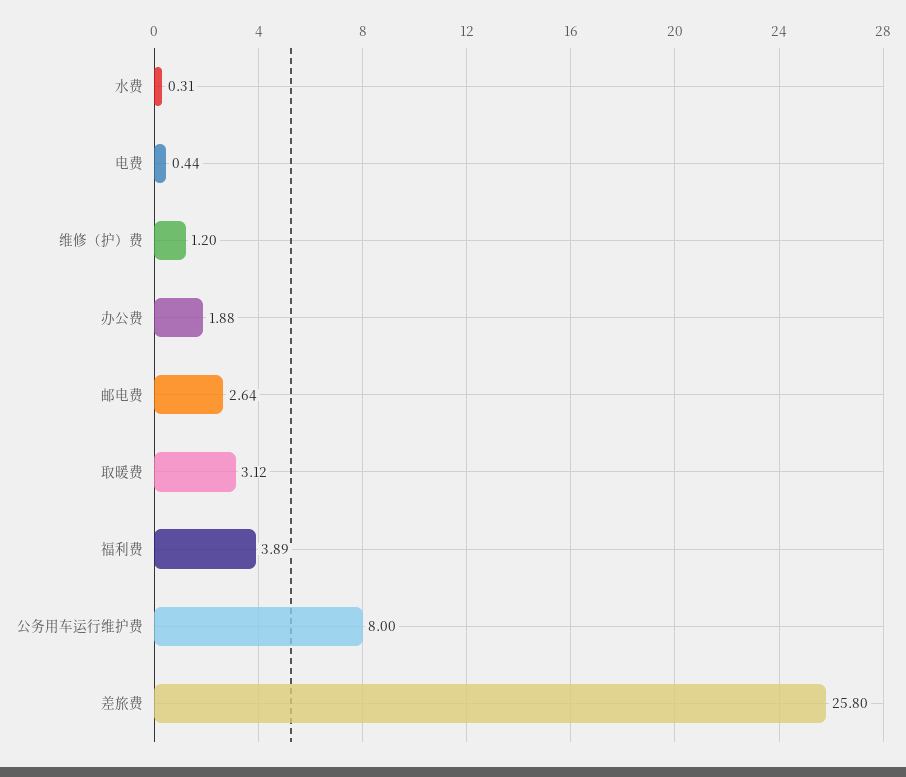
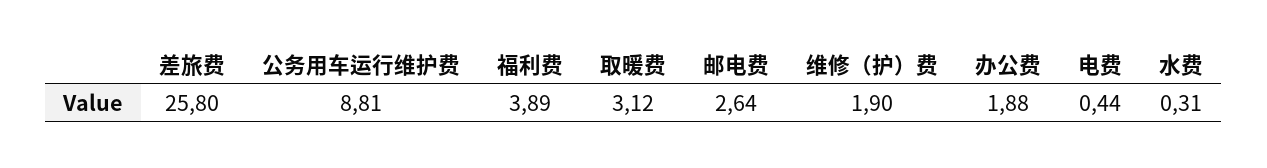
维修（护）费: 1.2 -> 1.9
公务用车运行维护费: 8 -> 8.81

